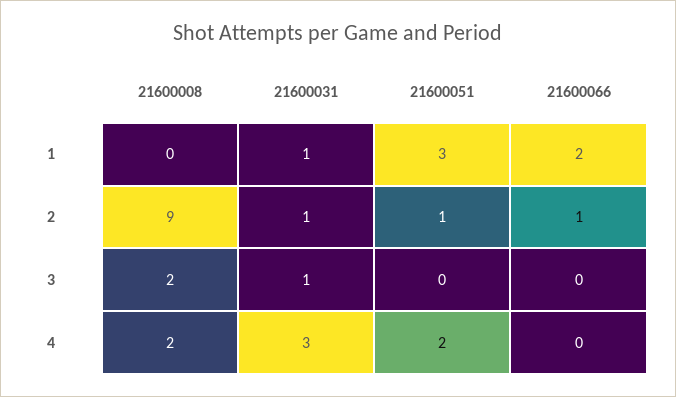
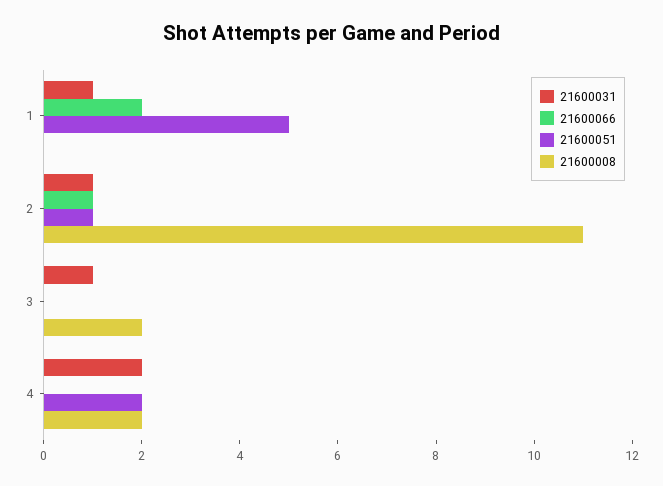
21600051, 1: 3 -> 5
21600008, 2: 9 -> 11
21600031, 4: 3 -> 2

